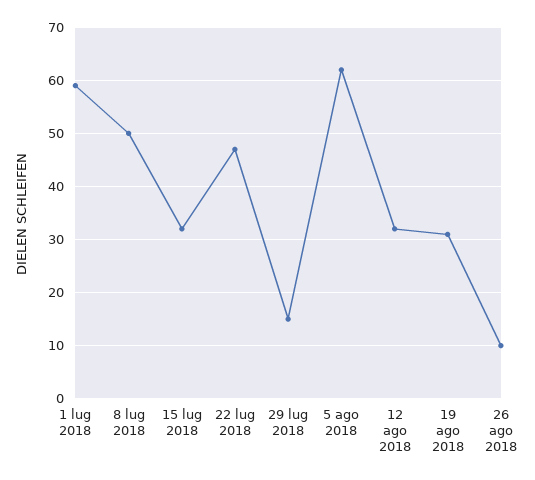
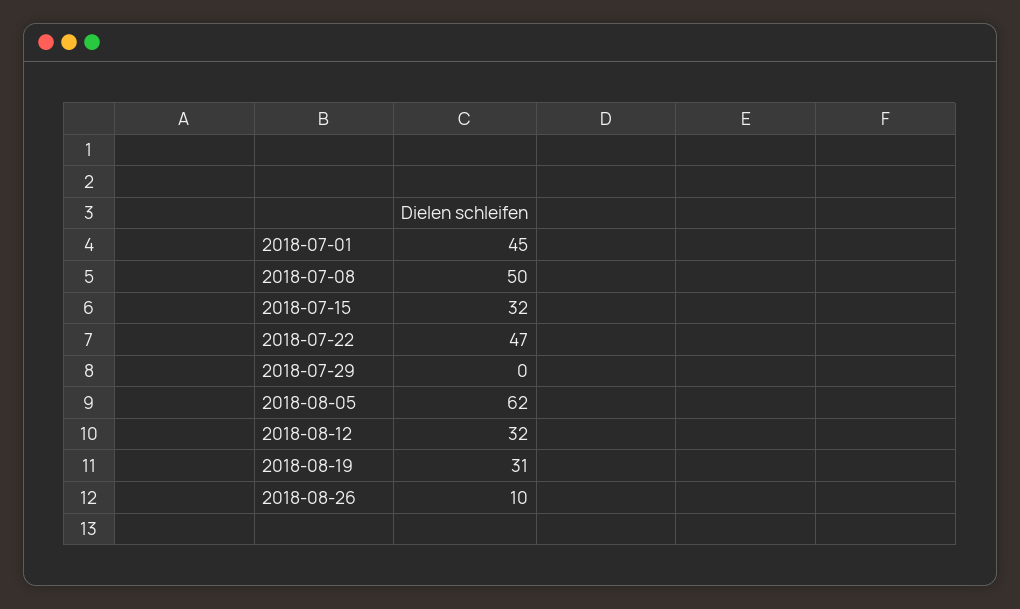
1 lug 2018: 60 -> 45
29 lug 2018: 15 -> 0

